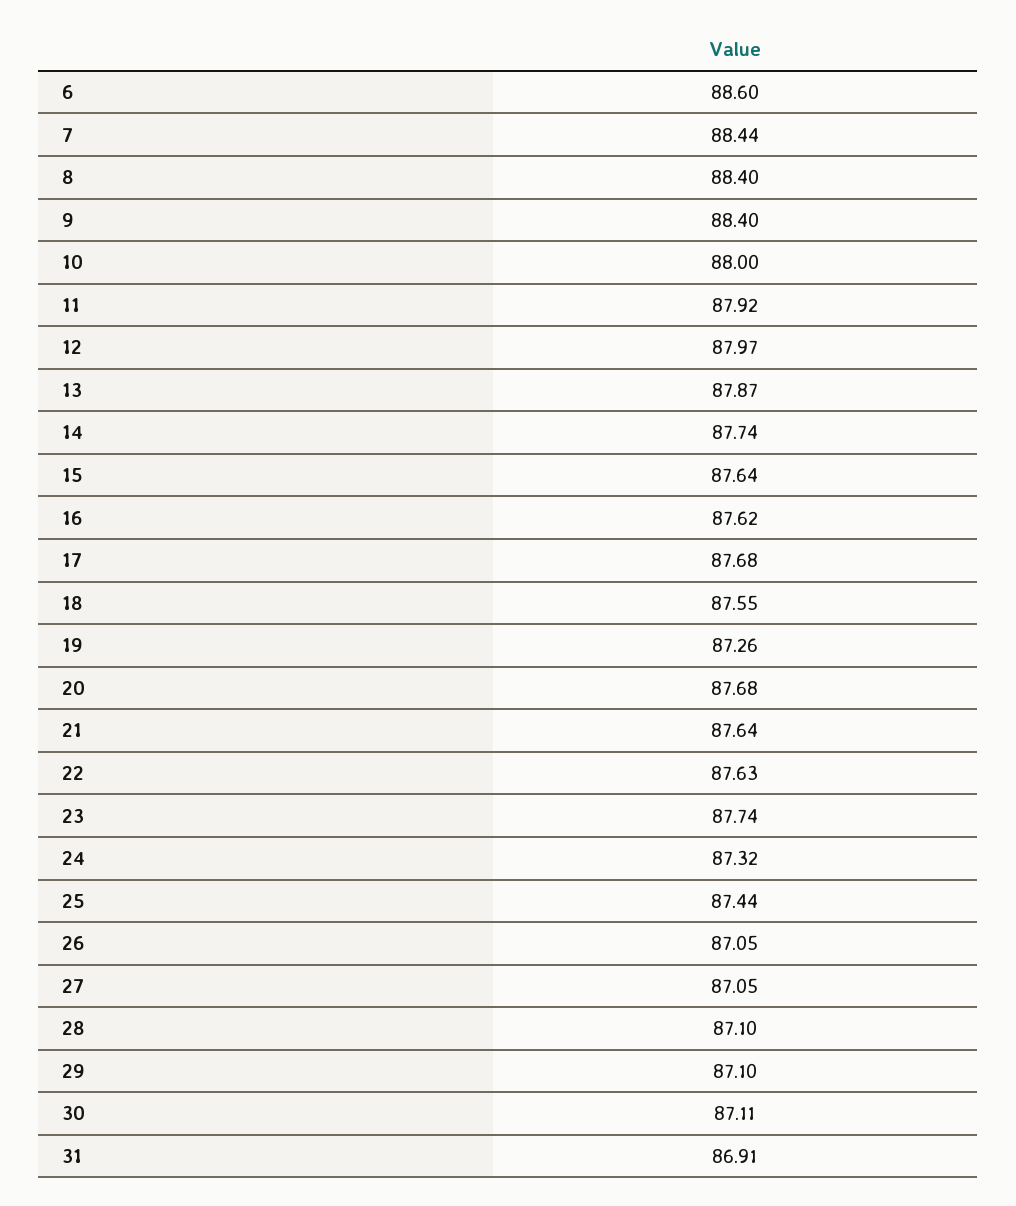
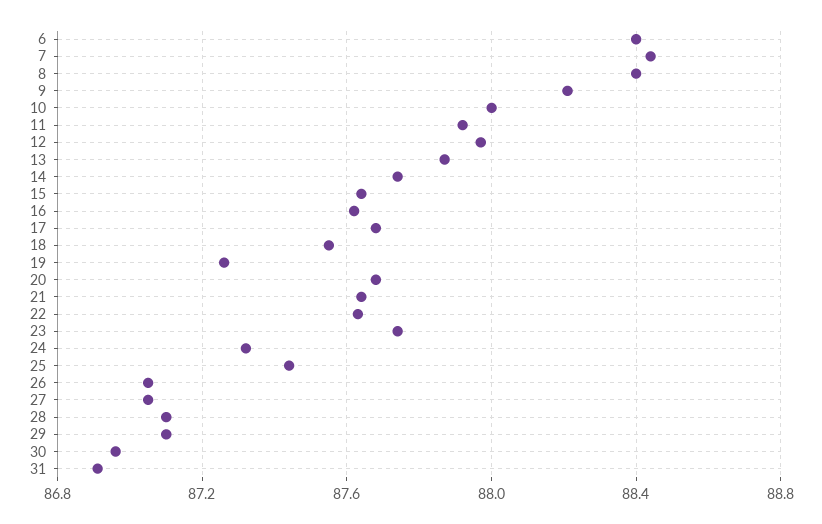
6: 88.6 -> 88.4
9: 88.4 -> 88.2
30: 87.11 -> 86.95

